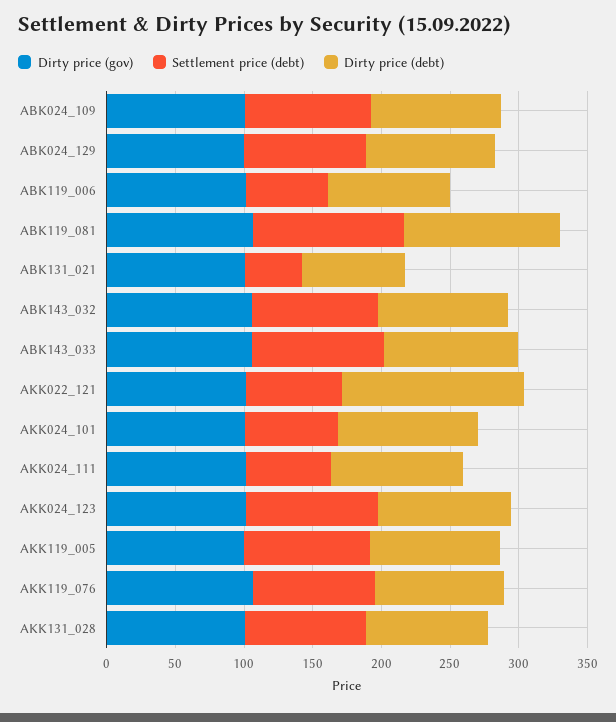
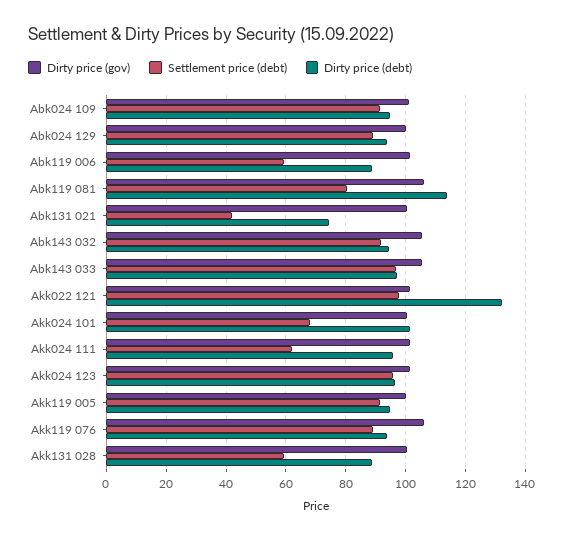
Settlement price (debt), ABK119_081: 110 -> 80
Settlement price (debt), AKK022_121: 70 -> 97.5
Settlement price (debt), AKK131_028: 90 -> 60

